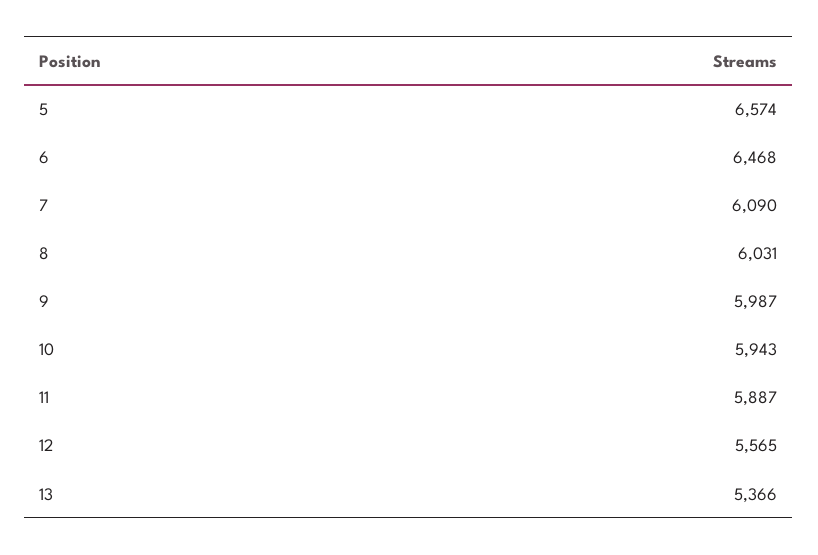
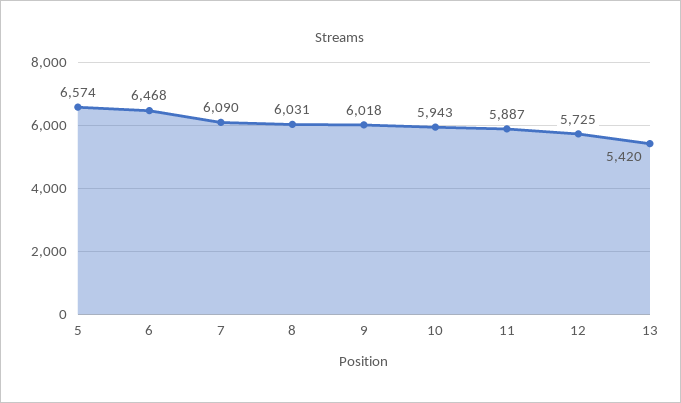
9: 5987 -> 6018
12: 5565 -> 5725
13: 5366 -> 5420

